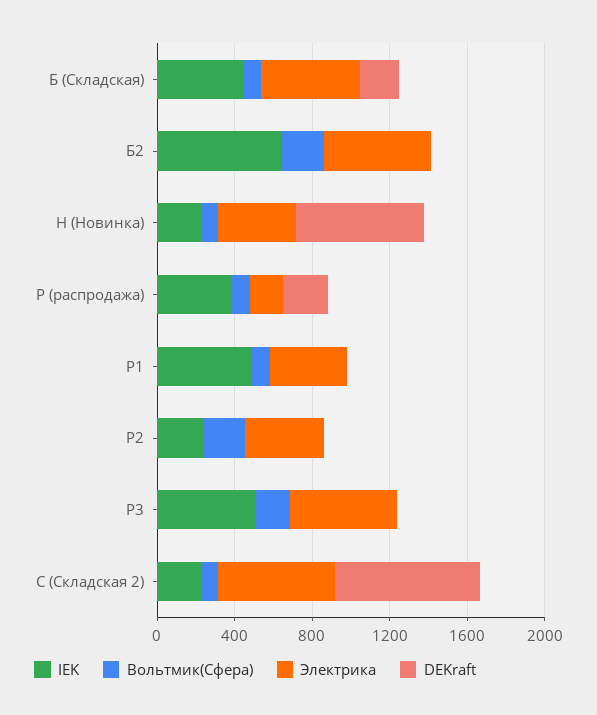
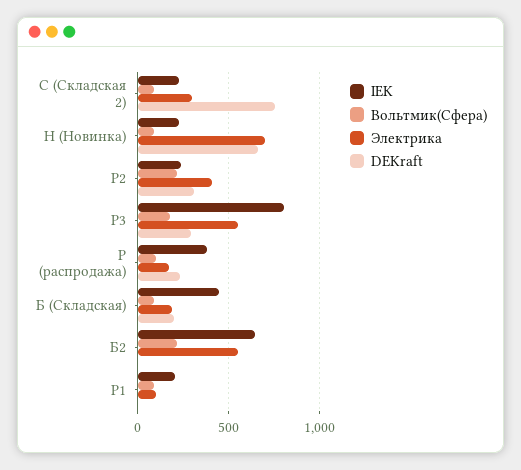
Электрика, Б (Складская): 500 -> 200
Электрика, Н (Новинка): 400 -> 700
IEK, Р1: 500 -> 200
Электрика, Р1: 400 -> 100
DEKraft, Р2: 0 -> 300
IEK, Р3: 500 -> 800
DEKraft, Р3: 0 -> 300
Электрика, С (Складская 2): 600 -> 300

